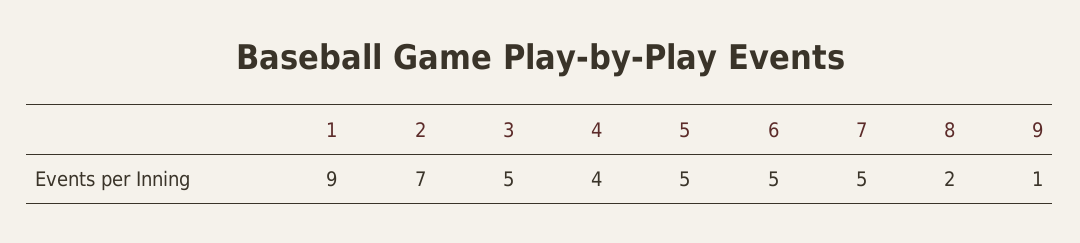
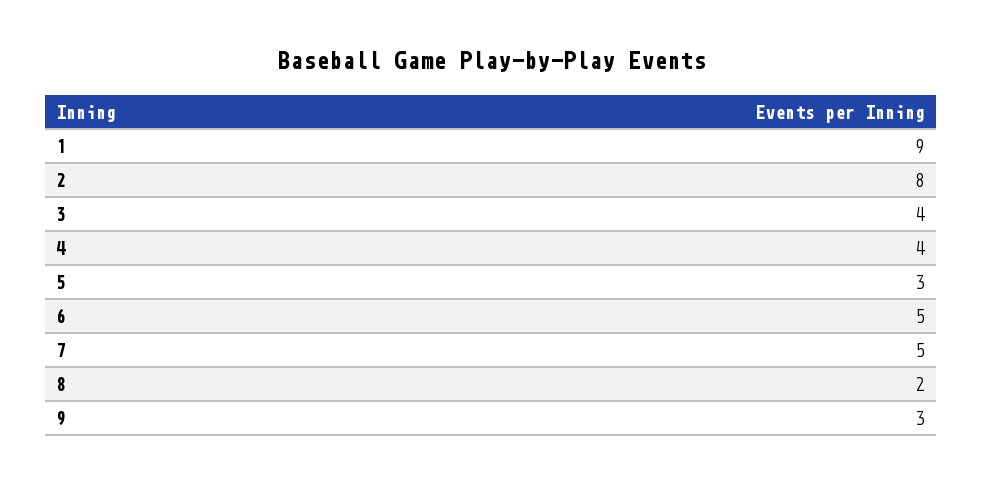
2: 7 -> 8
3: 5 -> 4
5: 5 -> 3
9: 1 -> 3

